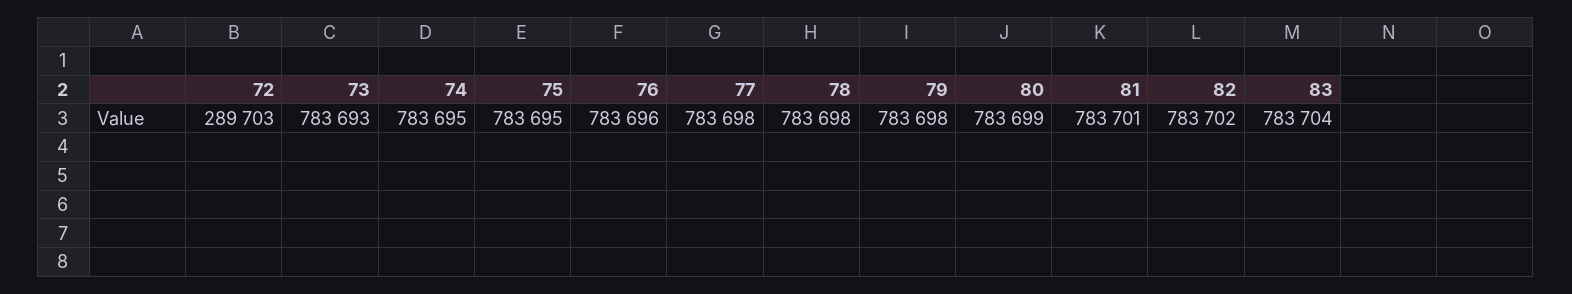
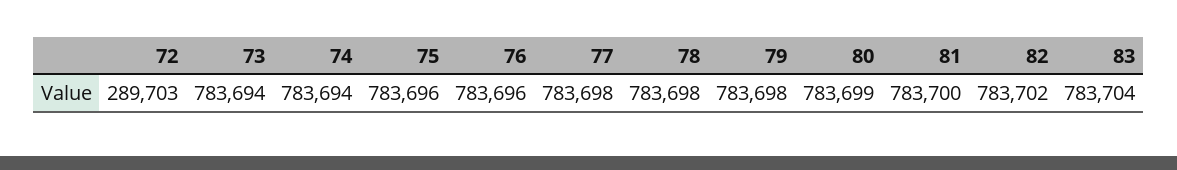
73: 783693 -> 783694
74: 783695 -> 783694
75: 783695 -> 783696
81: 783701 -> 783700

